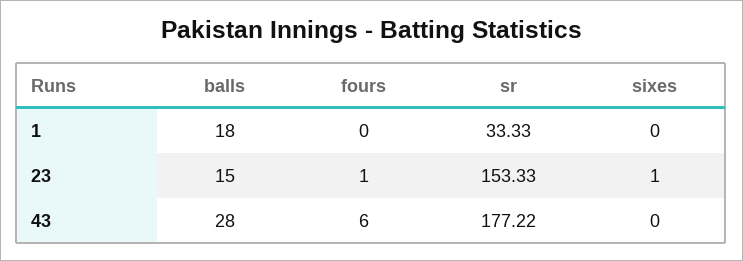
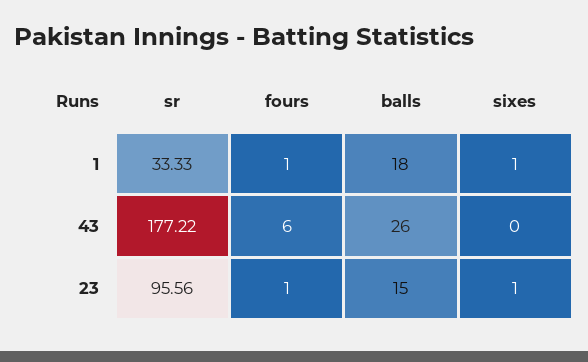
fours, 1: 0 -> 1
sixes, 1: 0 -> 1
sr, 23: 153.33 -> 95.56
balls, 43: 28 -> 26

